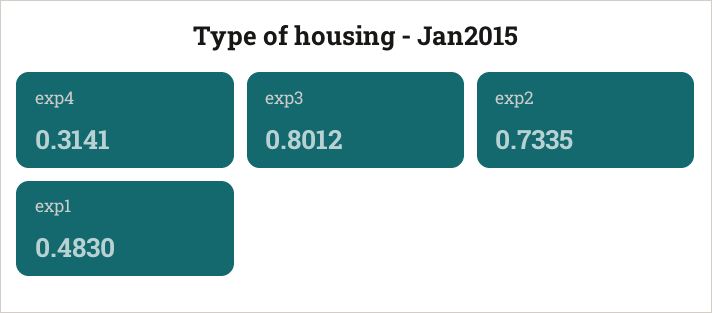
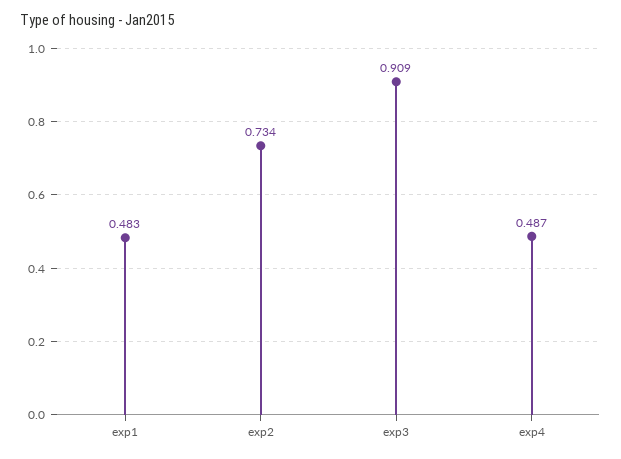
exp4: 0.3141 -> 0.487
exp3: 0.8012 -> 0.909

